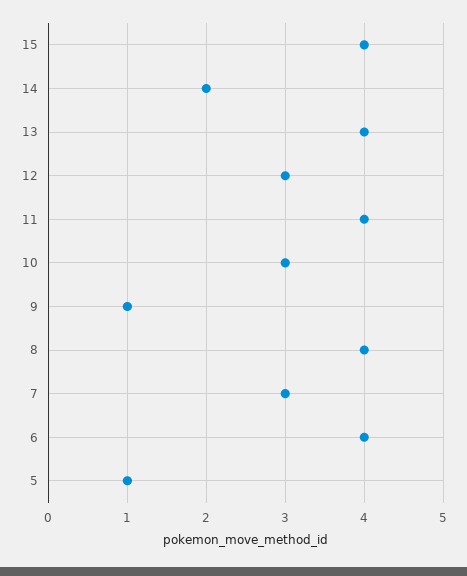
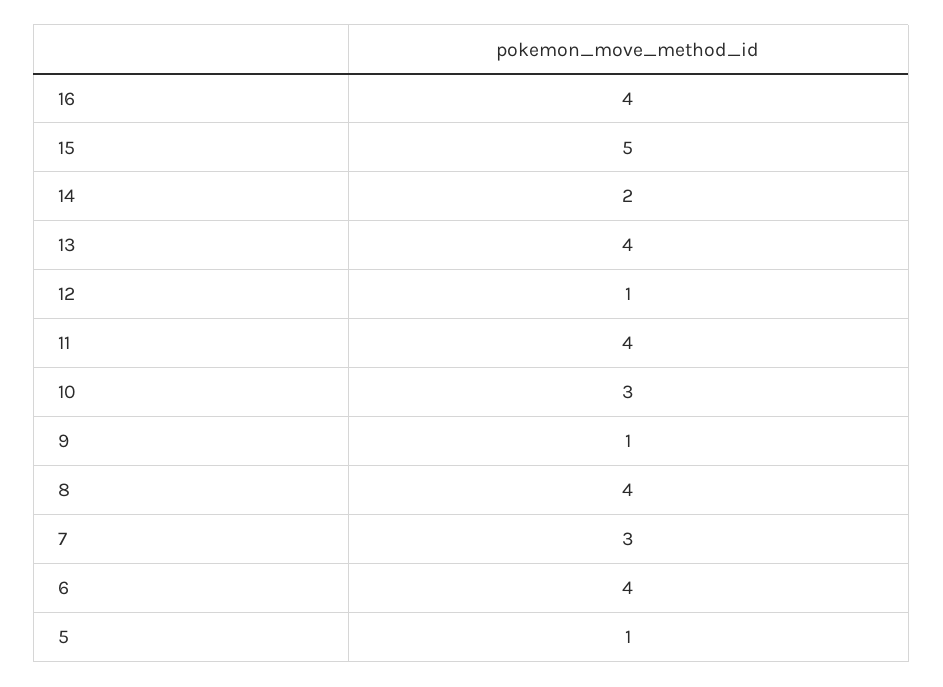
15: 4 -> 5
12: 3 -> 1
16: none -> 4

